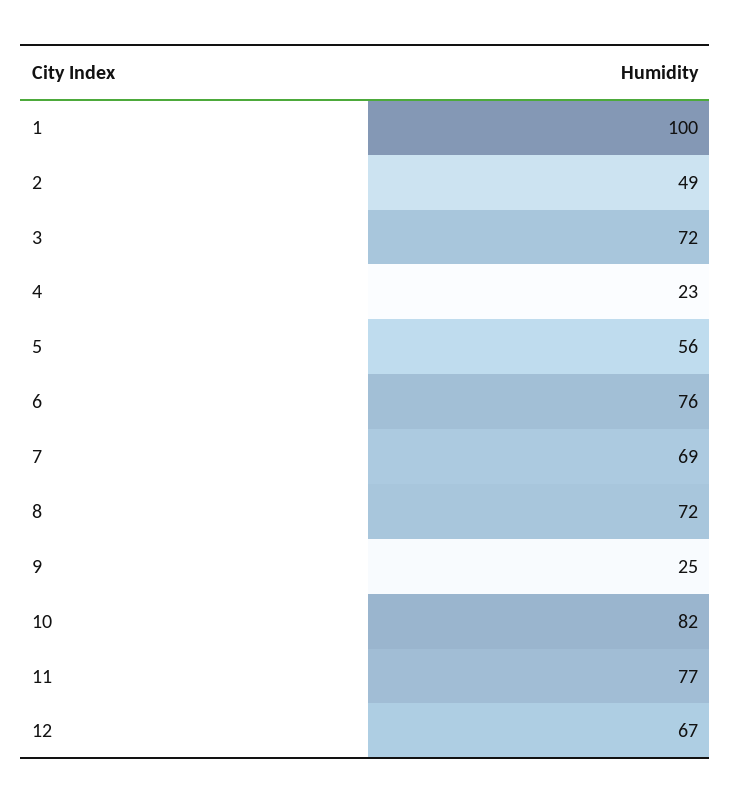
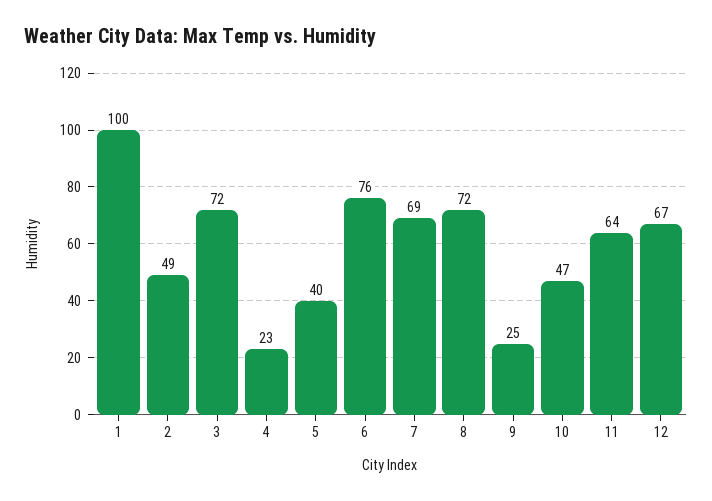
5: 56 -> 40
10: 82 -> 47
11: 77 -> 64

